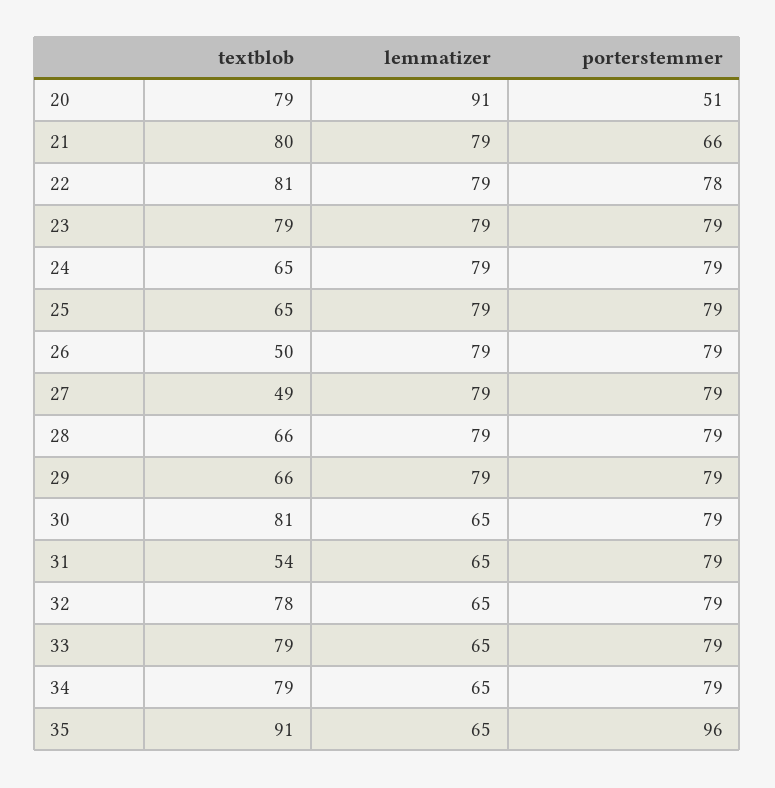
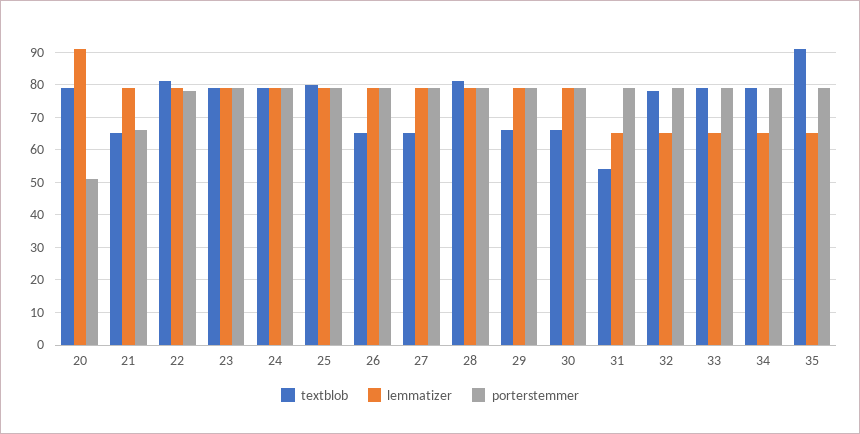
textblob, 21: 80 -> 65
textblob, 24: 65 -> 80
textblob, 25: 65 -> 80
textblob, 26: 50 -> 65
textblob, 27: 49 -> 65
textblob, 28: 66 -> 80
textblob, 30: 81 -> 65
lemmatizer, 30: 65 -> 80
porterstemmer, 35: 96 -> 80

